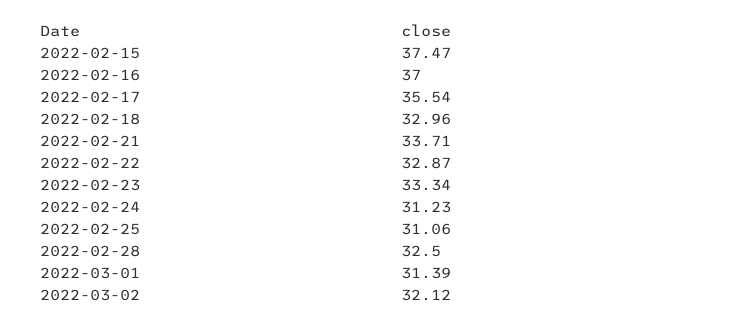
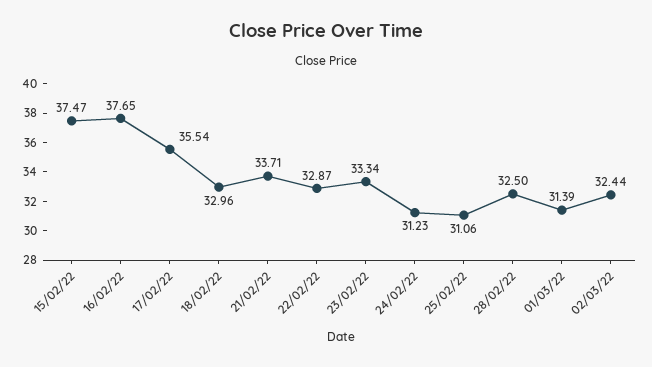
2022-02-16: 37 -> 37.65
2022-03-02: 32.12 -> 32.44

